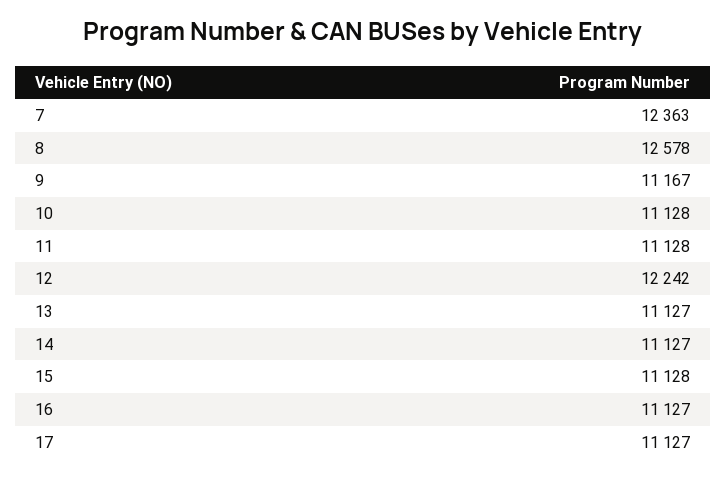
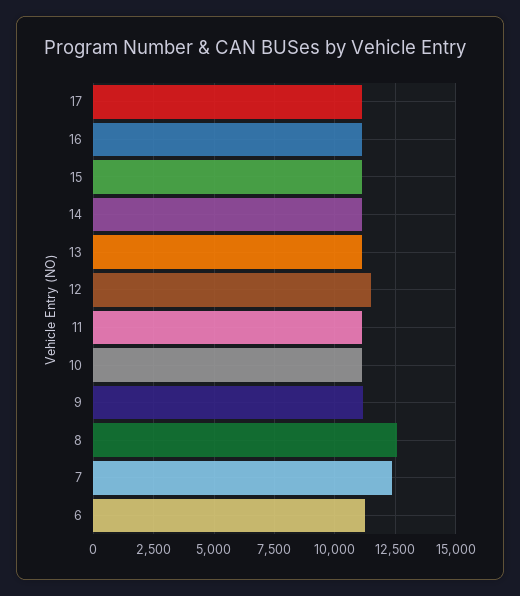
12: 12242 -> 11500
6: none -> 11250

